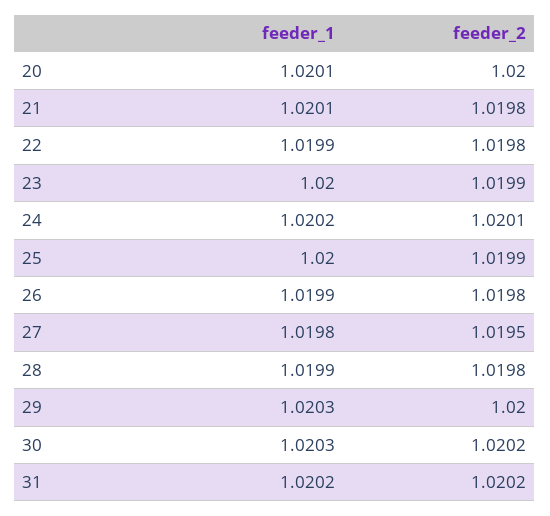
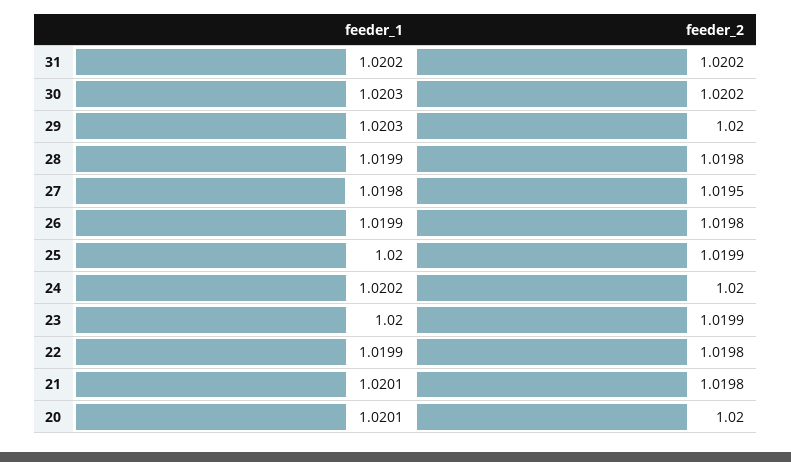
feeder_2, 24: 1.0201 -> 1.02

